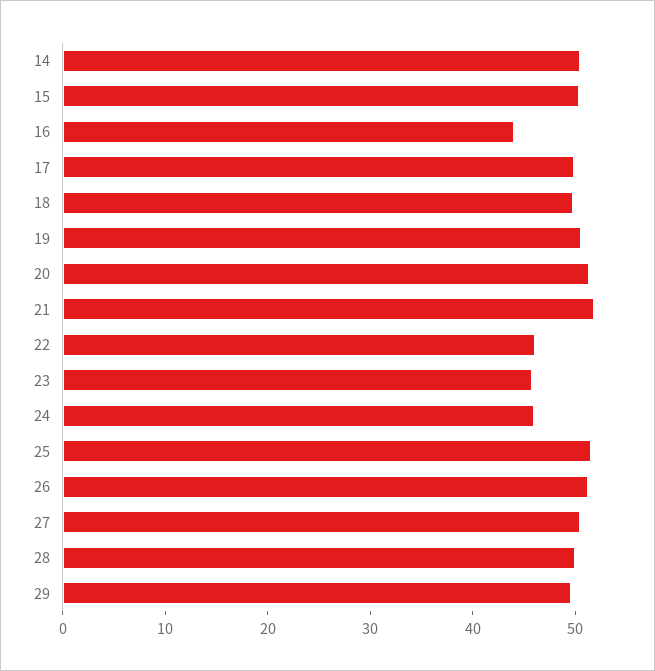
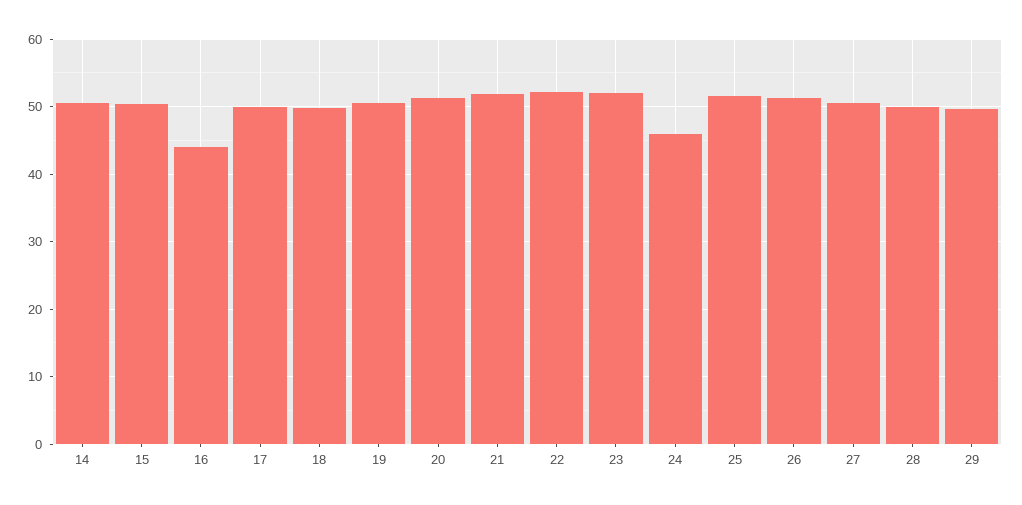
22: 46 -> 52
23: 46 -> 52

